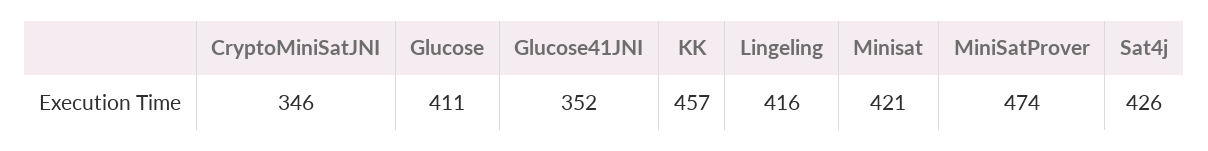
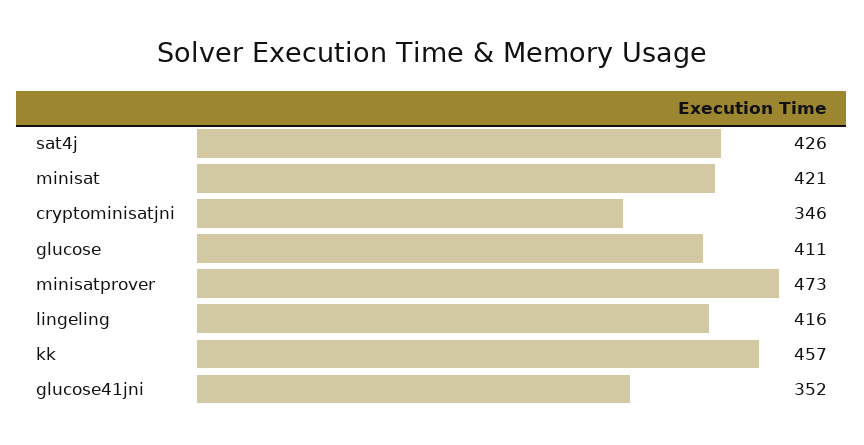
MiniSatProver: 474 -> 473

